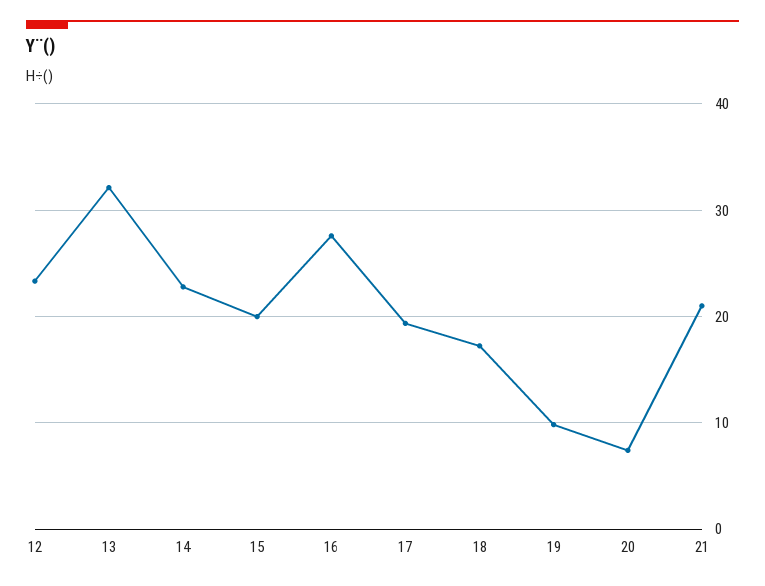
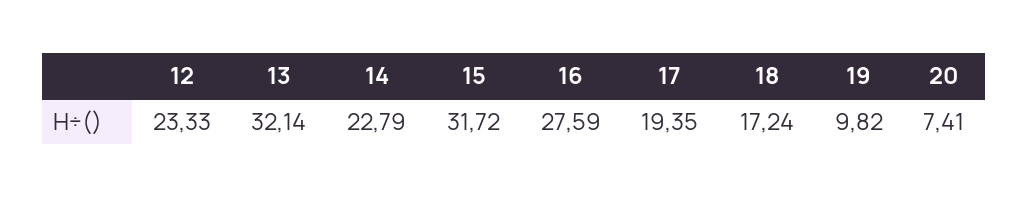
15: 20 -> 31.72
21: 21 -> none

